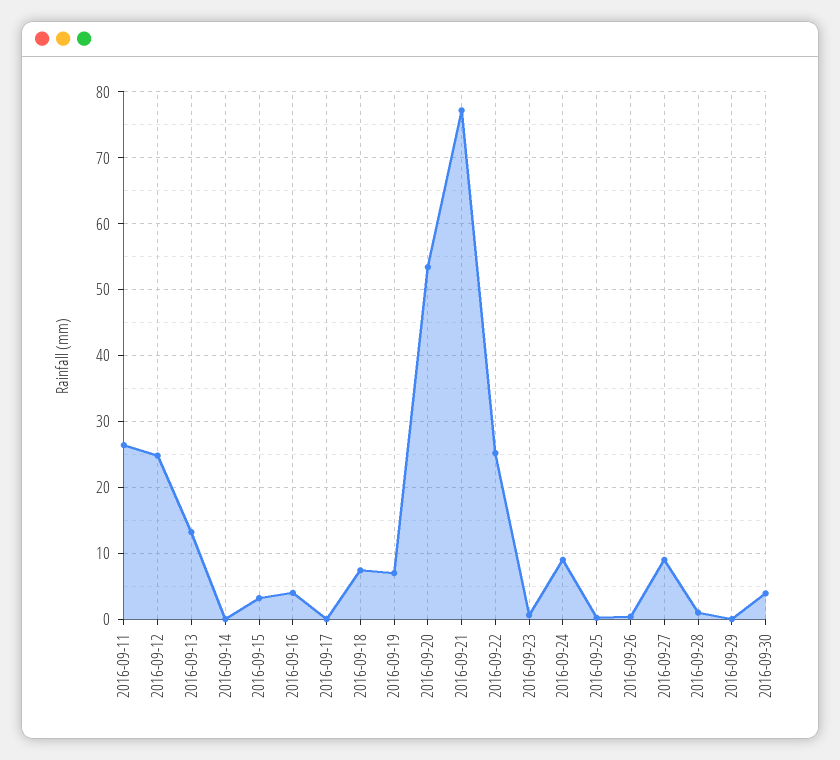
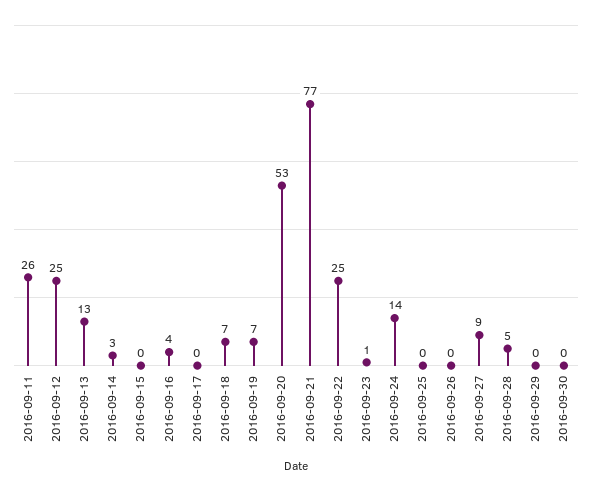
2016-09-14: 0 -> 3
2016-09-15: 3 -> 0
2016-09-24: 9 -> 14
2016-09-28: 1 -> 5
2016-09-30: 4 -> 0

